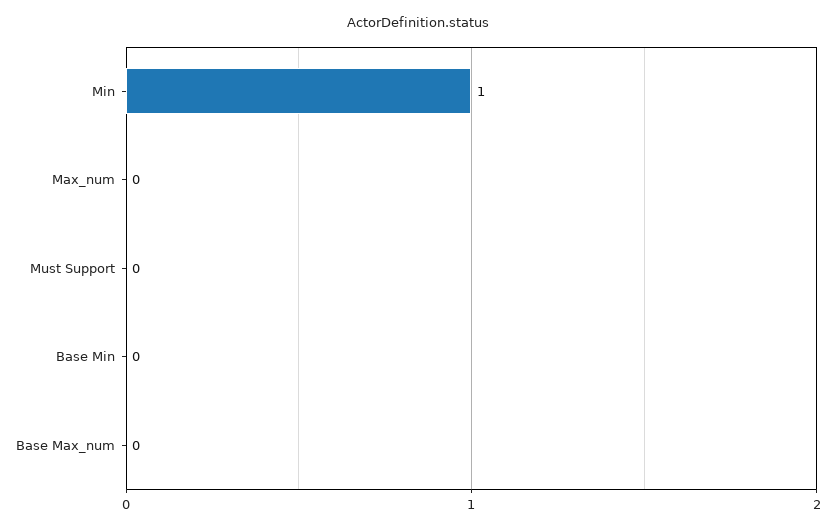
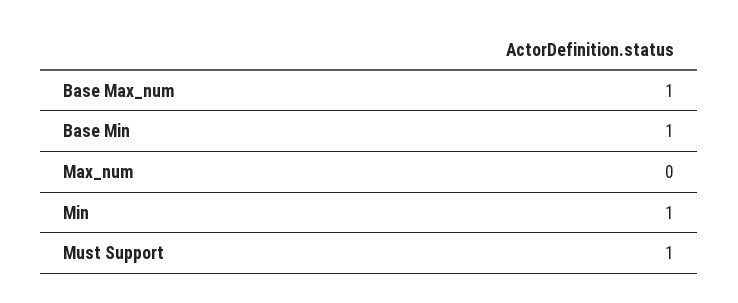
Must Support: 0 -> 1
Base Min: 0 -> 1
Base Max_num: 0 -> 1

